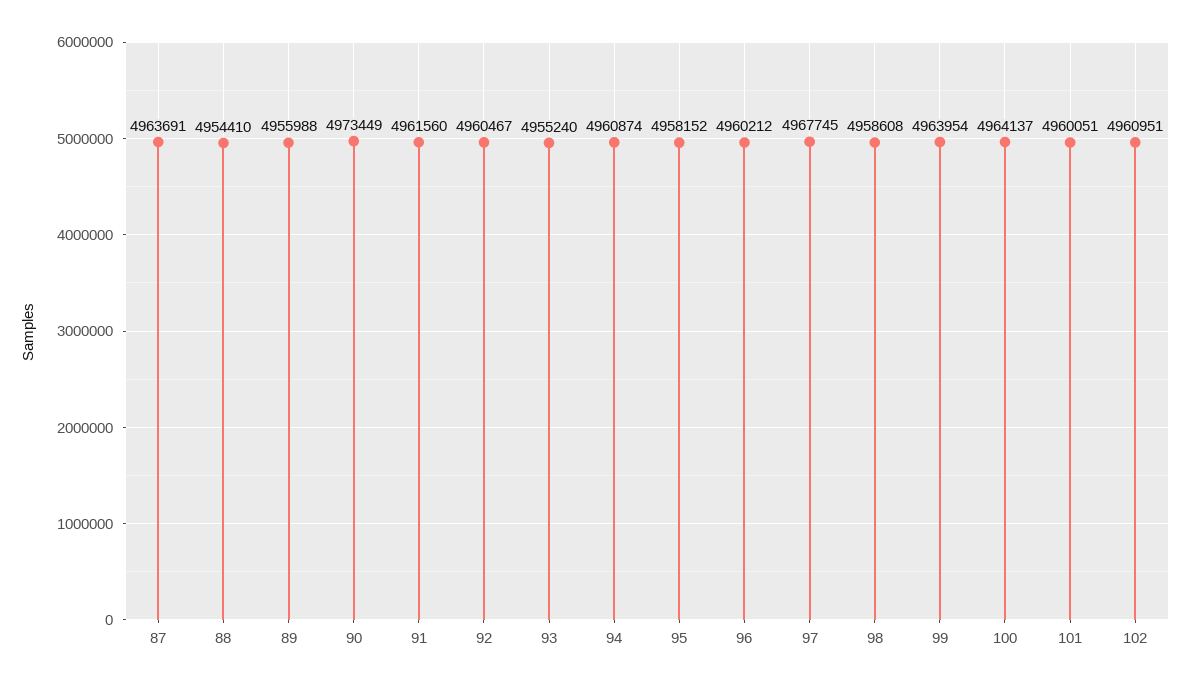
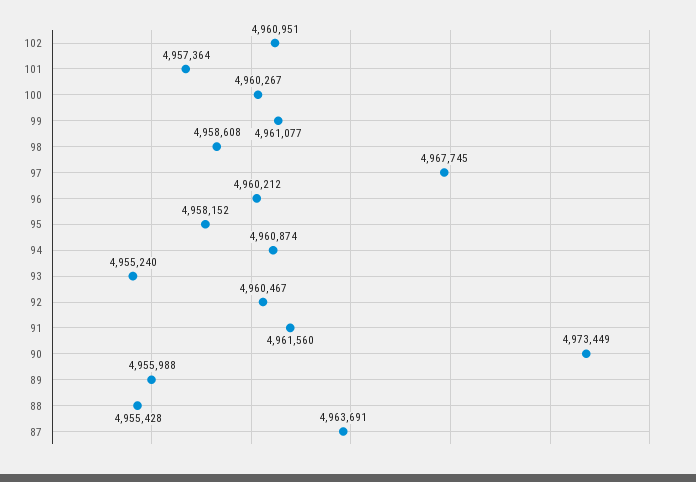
88: 4954410 -> 4955428
99: 4963954 -> 4961077
100: 4964137 -> 4960267
101: 4960051 -> 4957364

